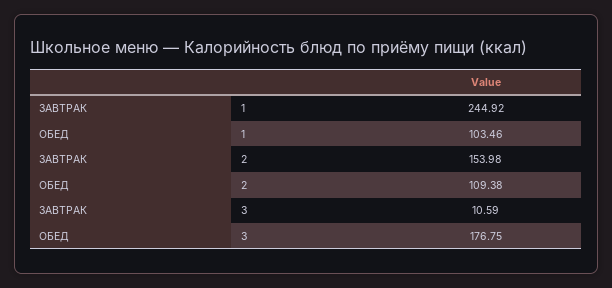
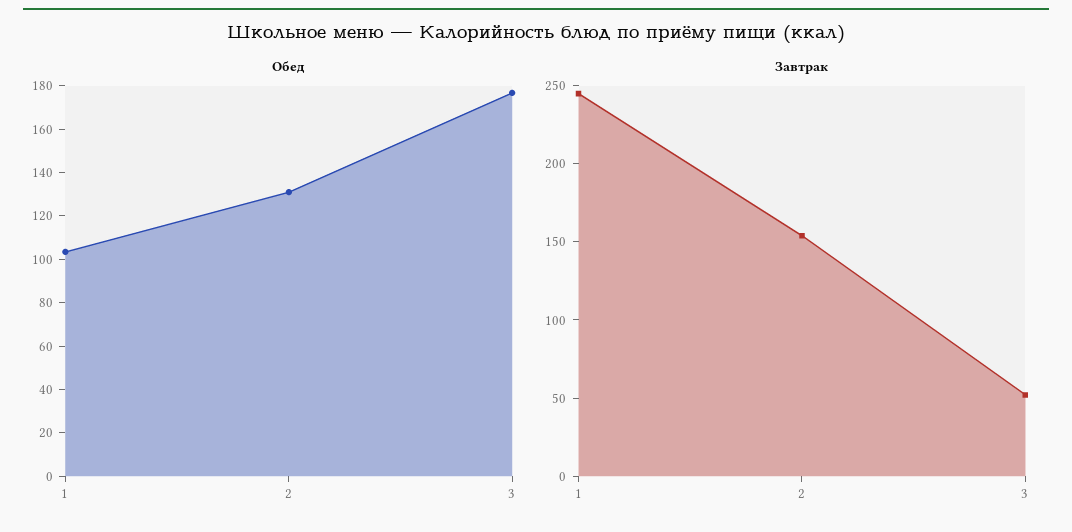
ОБЕД, 2: 109.38 -> 130
ЗАВТРАК, 3: 10.59 -> 50

